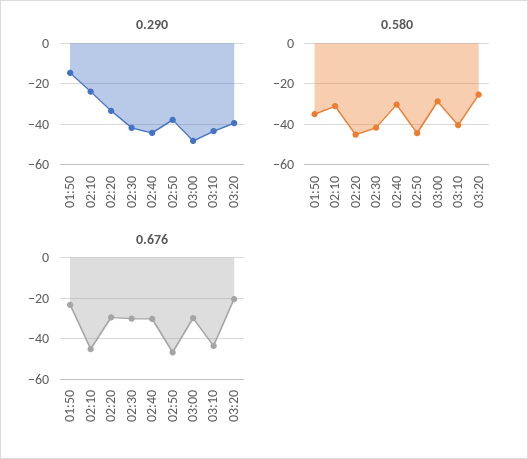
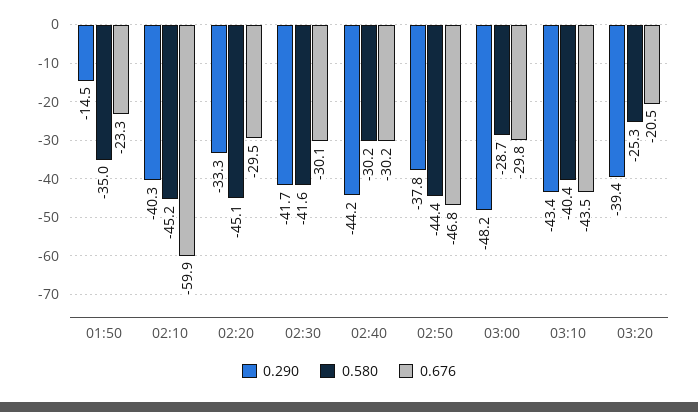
0.290, 02:10: -25 -> -40.3
0.580, 02:10: -30 -> -45.2
0.676, 02:10: -45 -> -59.9

